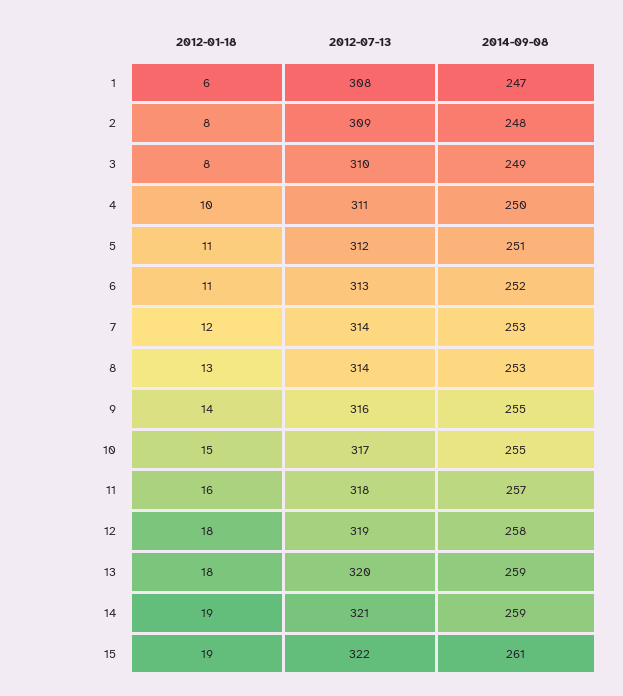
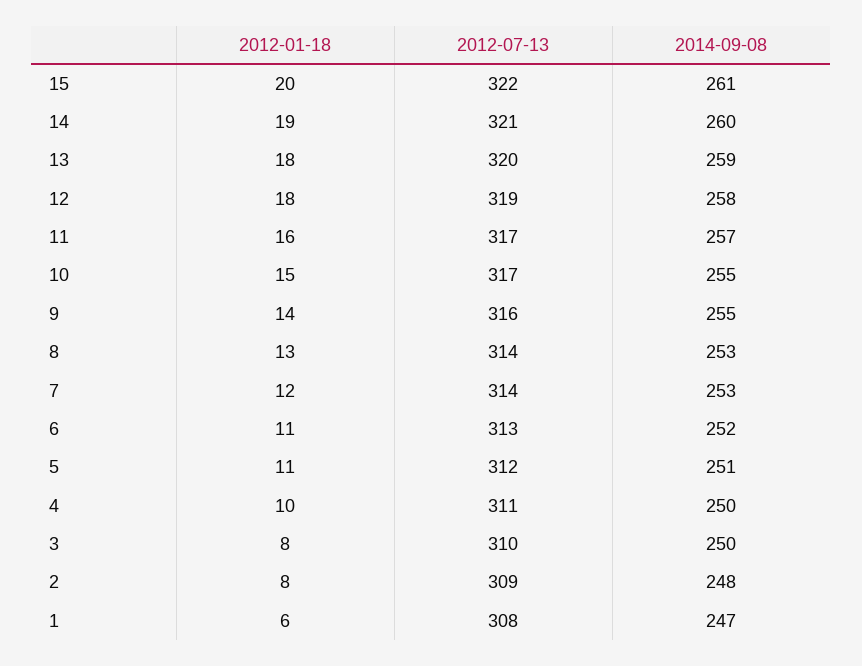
2014-09-08, 3: 249 -> 250
2012-07-13, 11: 318 -> 317
2014-09-08, 14: 259 -> 260
2012-01-18, 15: 19 -> 20

